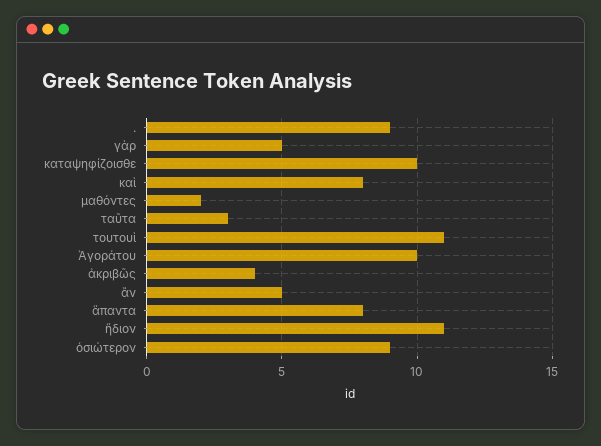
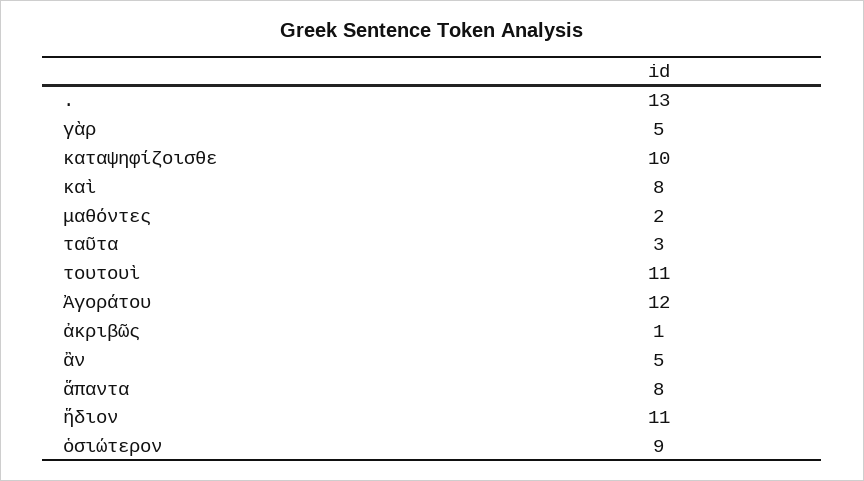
.: 9 -> 13
Ἀγοράτου: 10 -> 12
ἀκριβῶς: 4 -> 1

